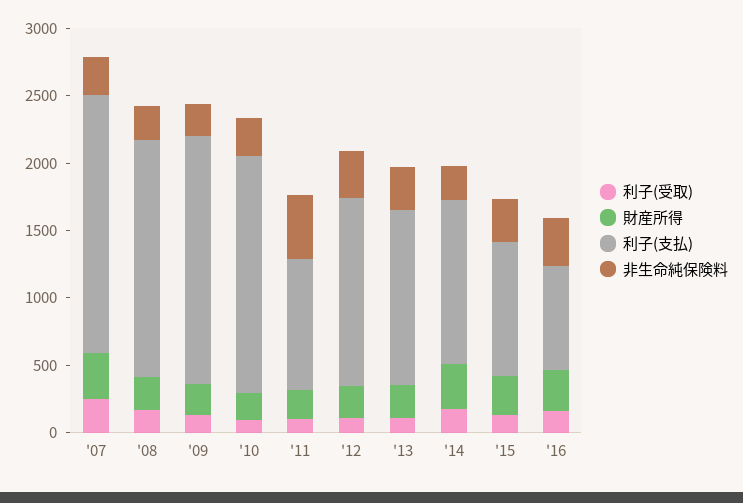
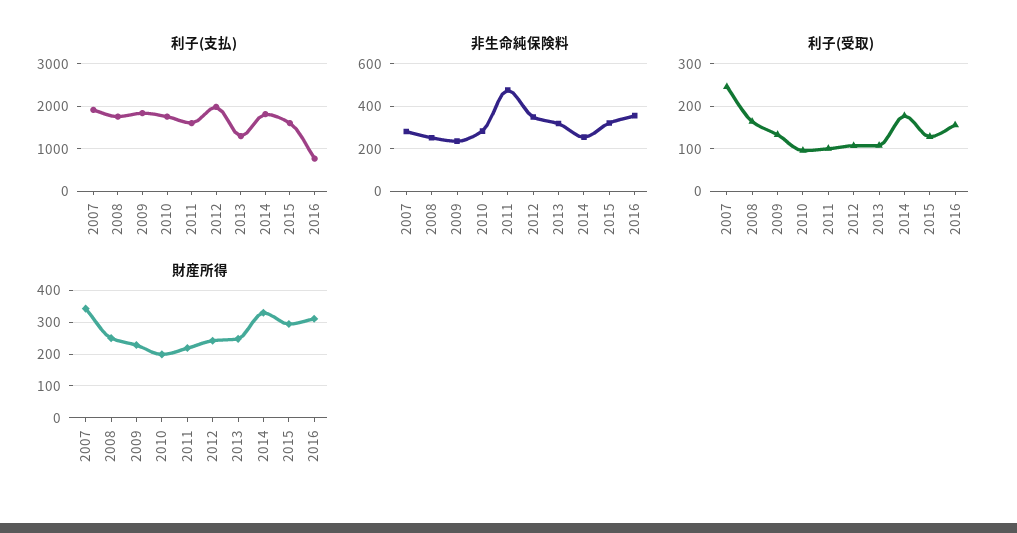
利子(支払), '11: 1000 -> 1600
利子(支払), '12: 1400 -> 2000
利子(支払), '14: 1200 -> 1800
利子(支払), '15: 1000 -> 1600

